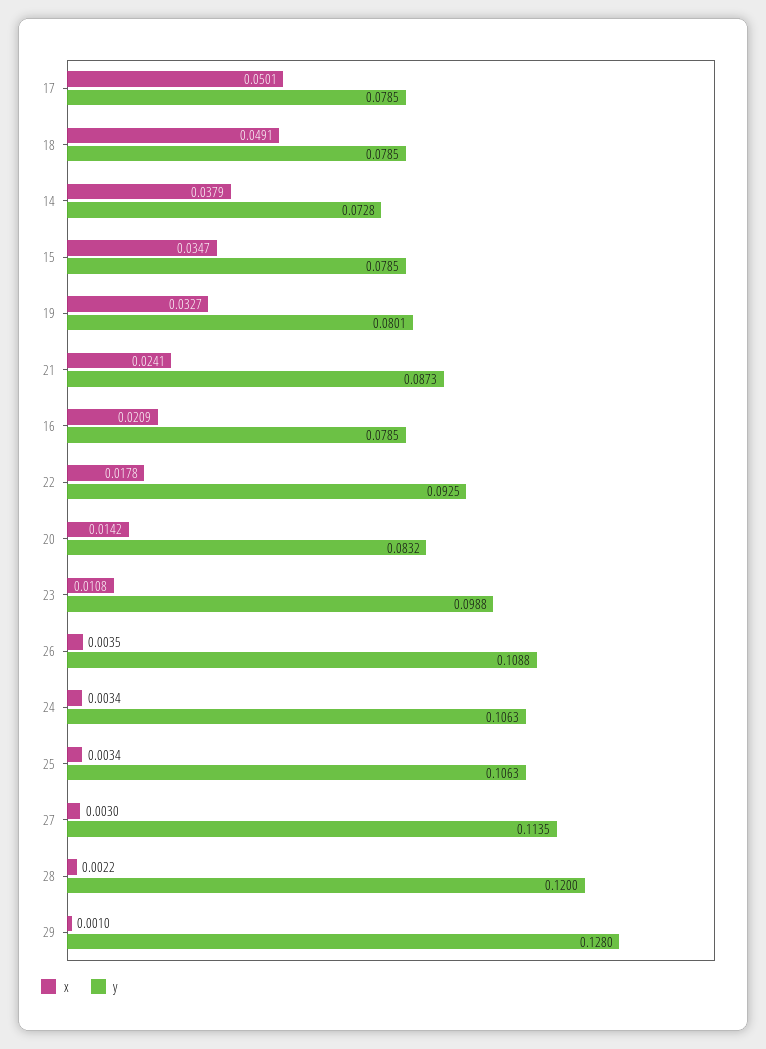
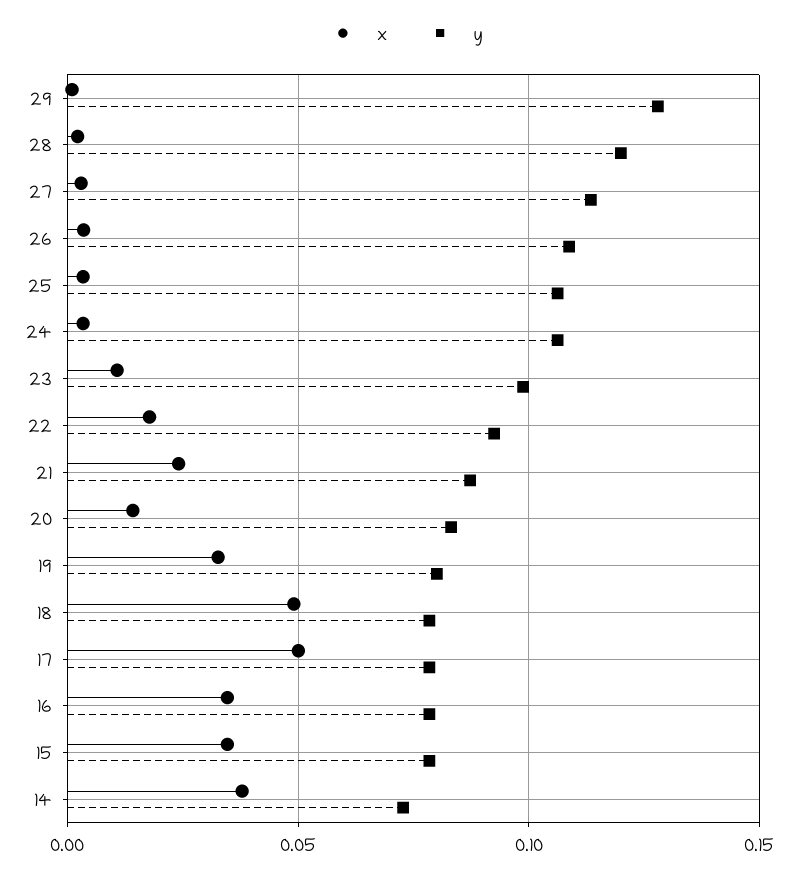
x, 16: 0.0209 -> 0.035

